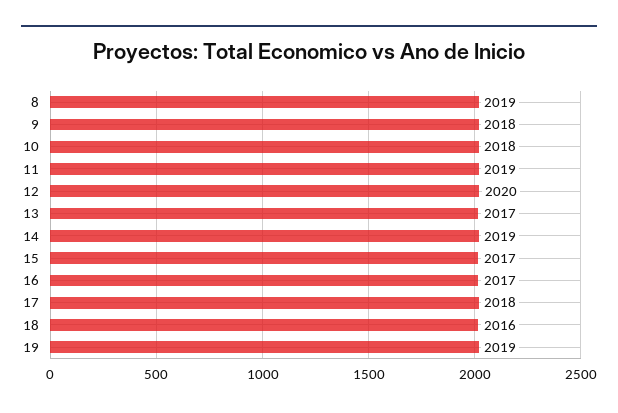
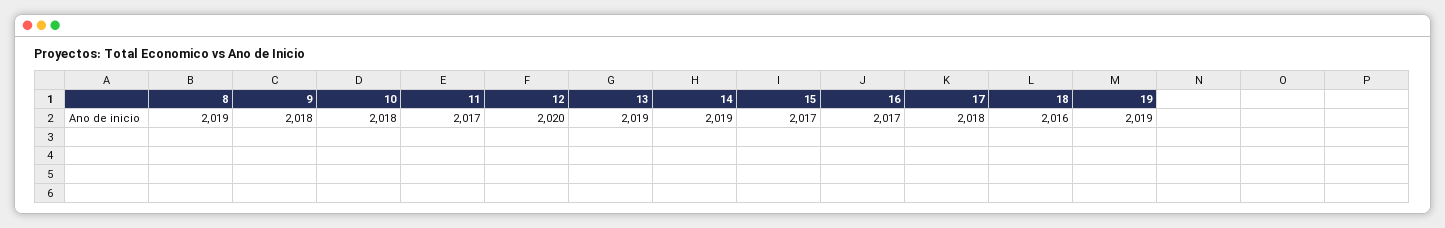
11: 2019 -> 2017
13: 2017 -> 2019

